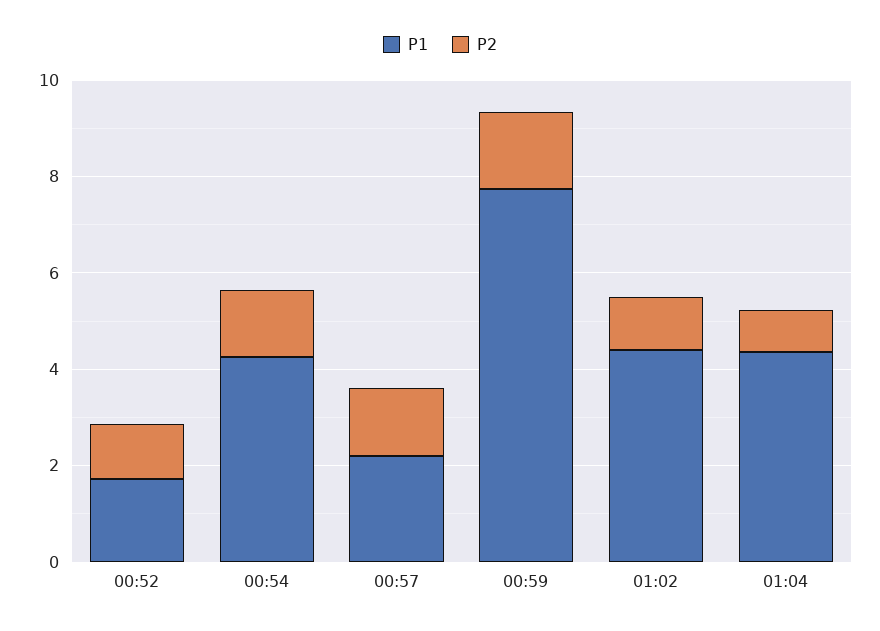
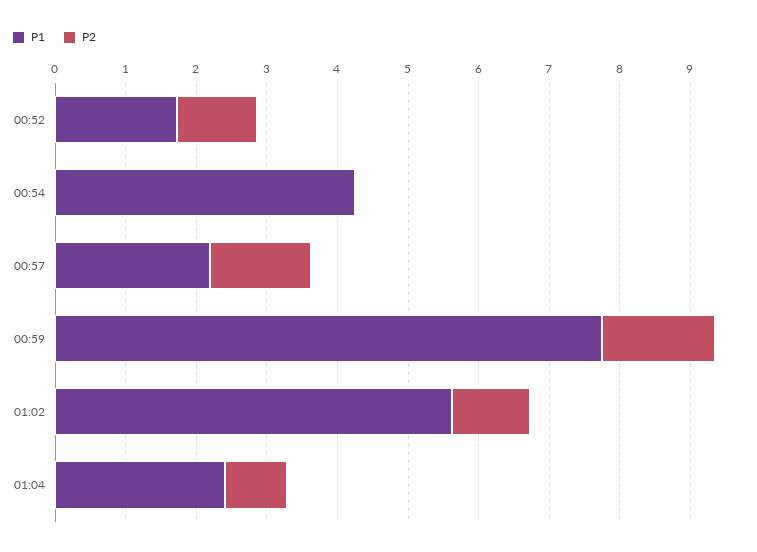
P2, 00:54: 1.5 -> 0
P1, 01:02: 4.5 -> 5.6
P1, 01:04: 4.5 -> 2.4

